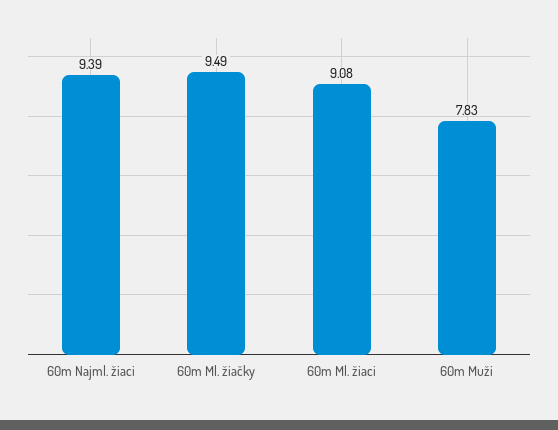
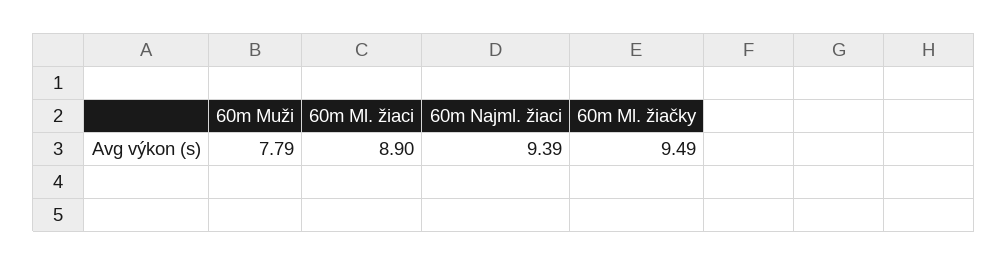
60m Ml. žiaci: 9.08 -> 8.9
60m Muži: 7.83 -> 7.79

